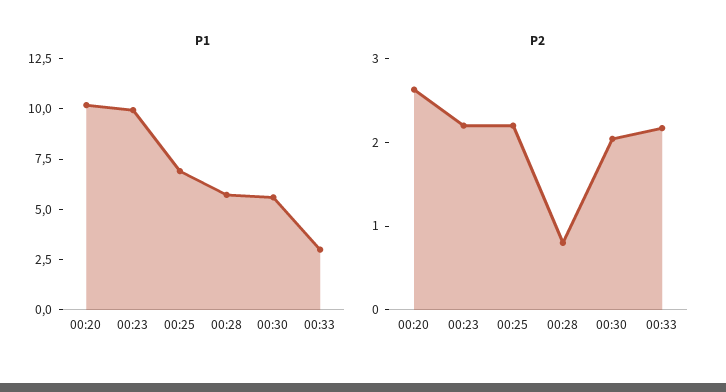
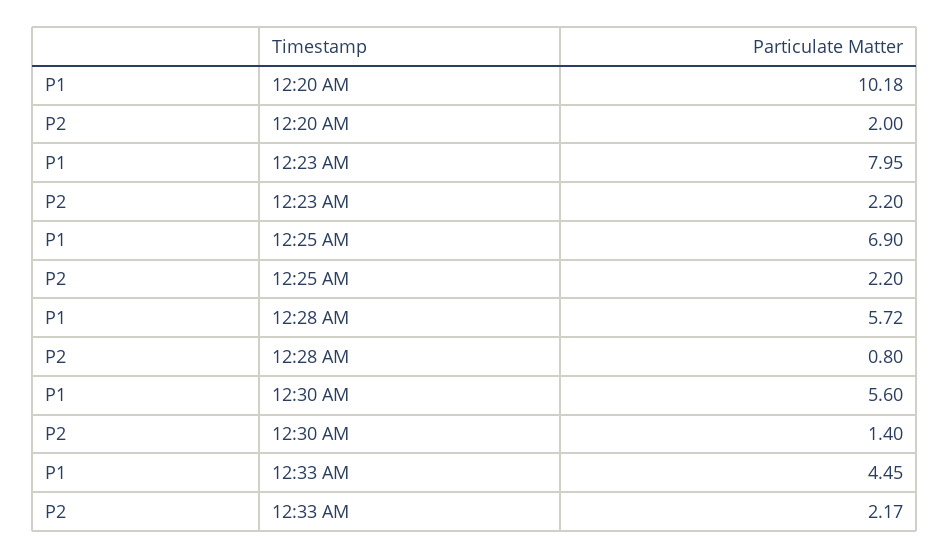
P1, 00:23: 10 -> 7.95
P1, 00:33: 3 -> 4.45
P2, 00:20: 2.6 -> 2
P2, 00:30: 2 -> 1.4

